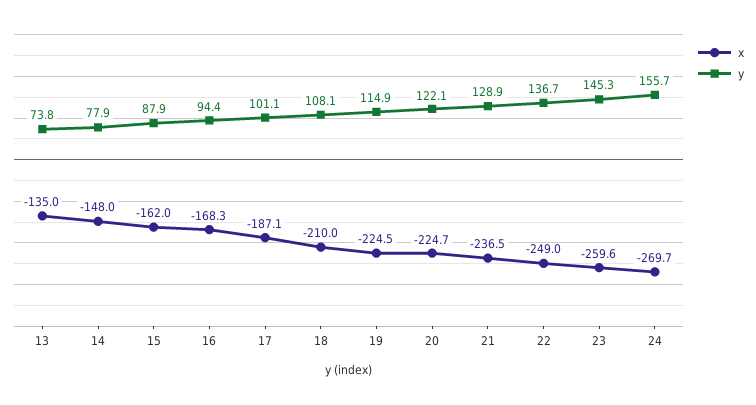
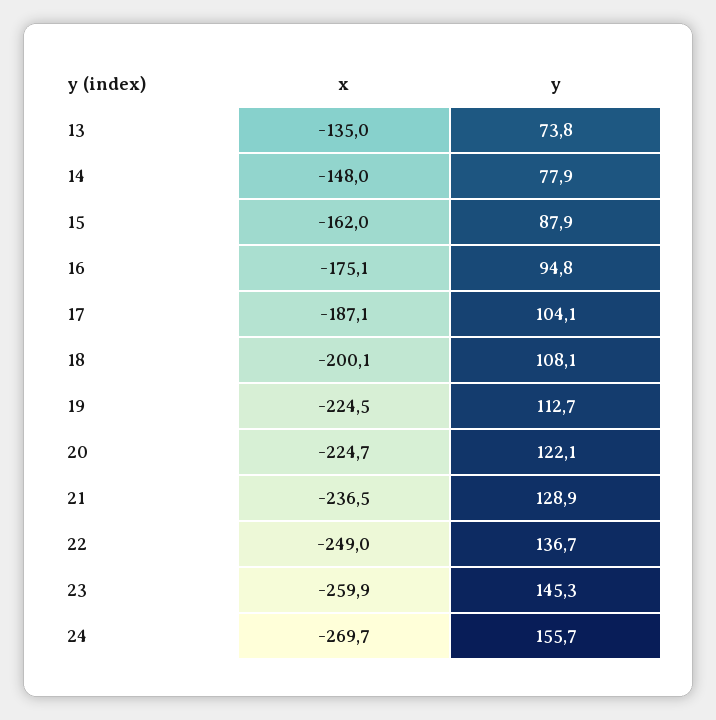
x, 16: -168.3 -> -175.1
y, 16: 94.4 -> 94.8
y, 17: 101.1 -> 104.1
x, 18: -210 -> -200.1
y, 19: 114.9 -> 112.7
x, 23: -259.6 -> -259.9

